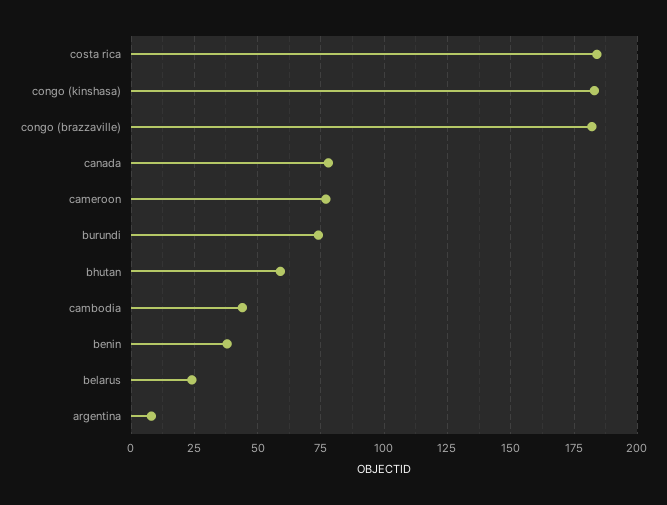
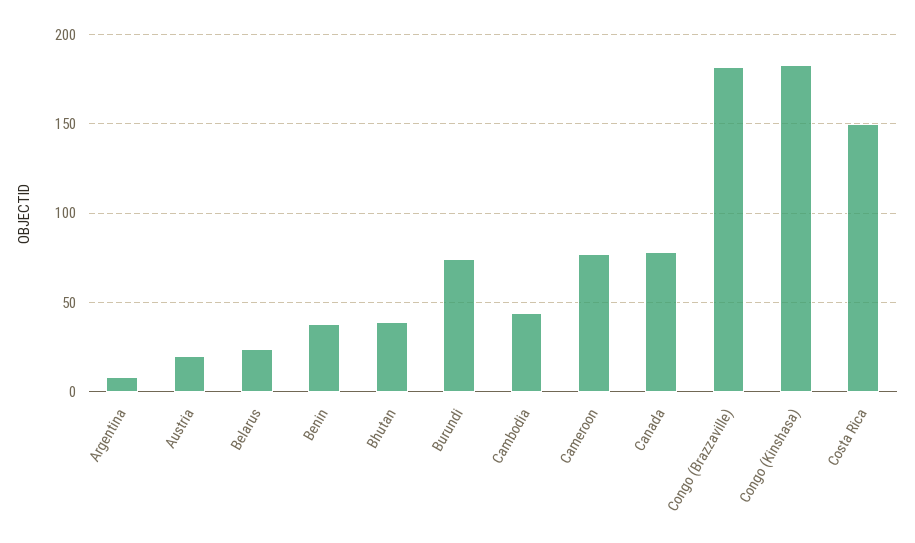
costa rica: 185 -> 150
bhutan: 60 -> 40
Austria: none -> 20

